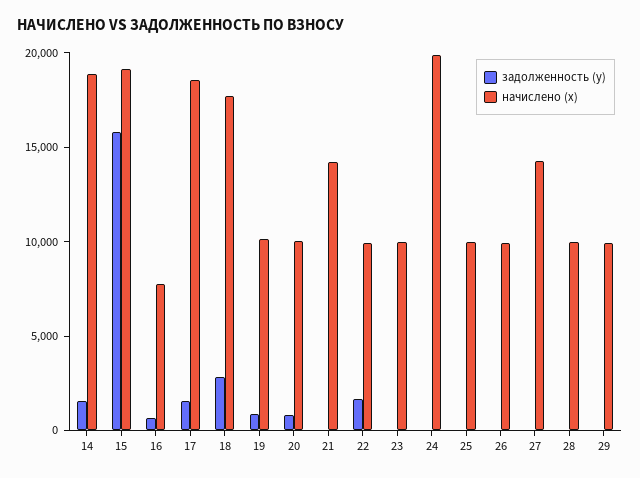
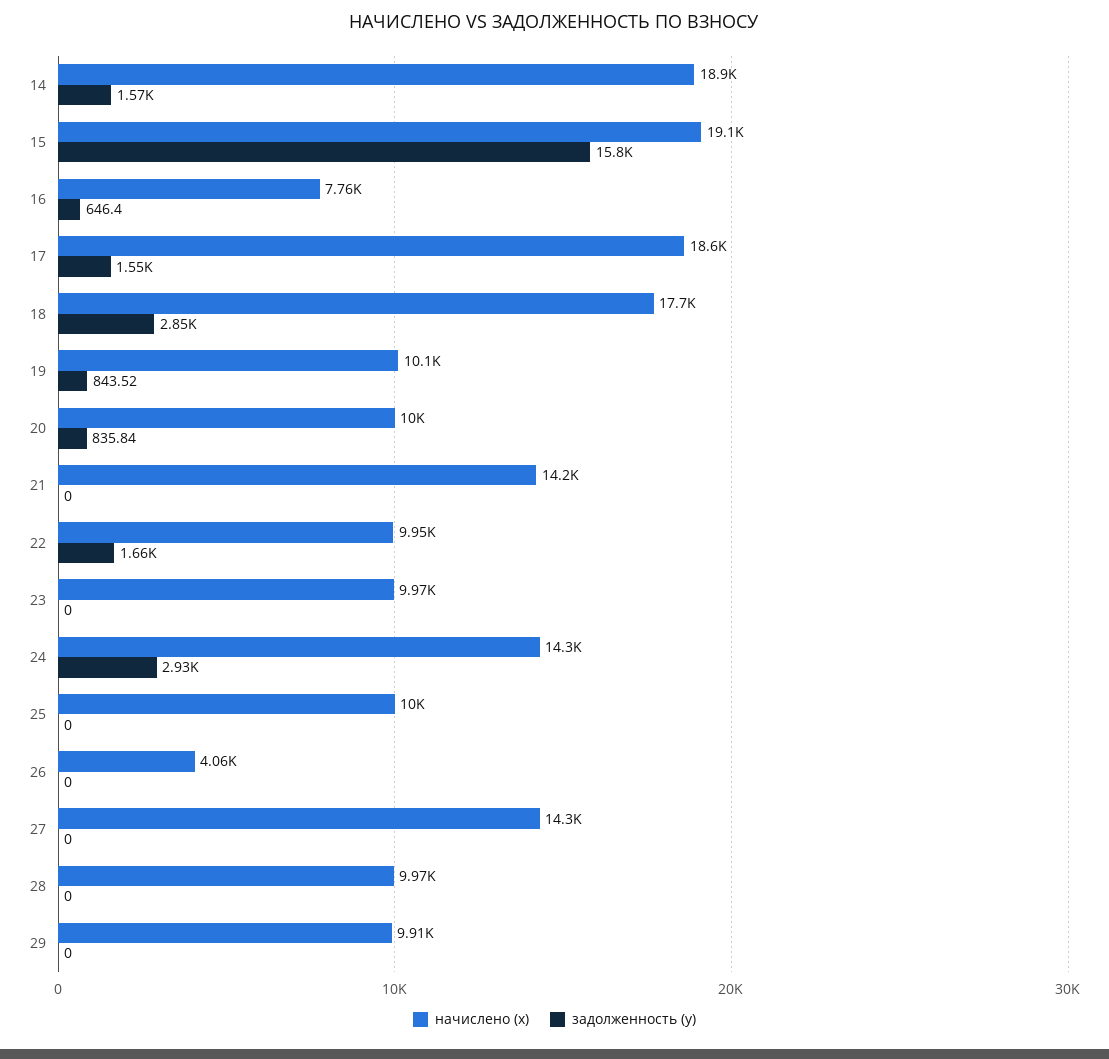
задолженность (y), 24: 0 -> 2930
начислено (x), 24: 20000 -> 14300
начислено (x), 26: 10000 -> 4060

